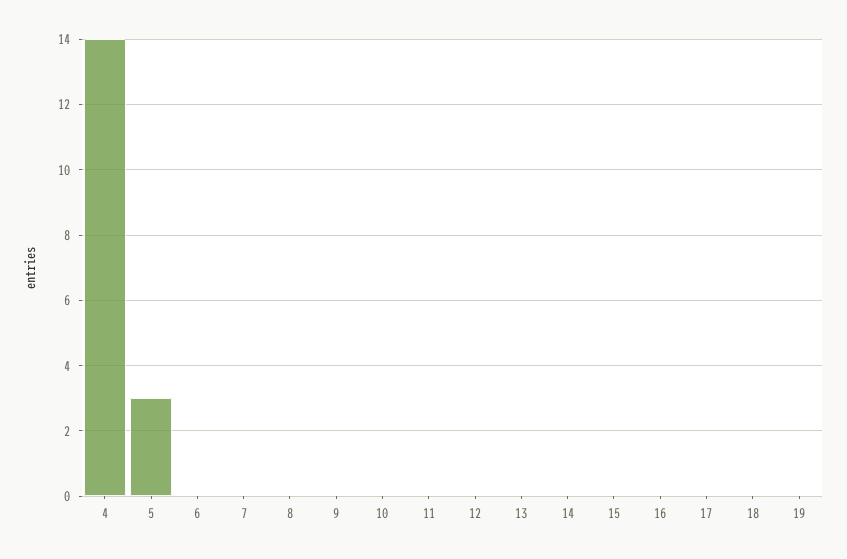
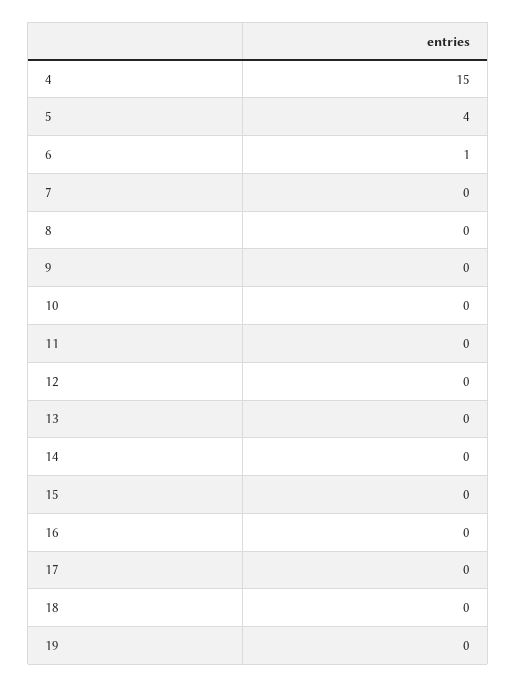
4: 14 -> 15
5: 3 -> 4
6: 0 -> 1

